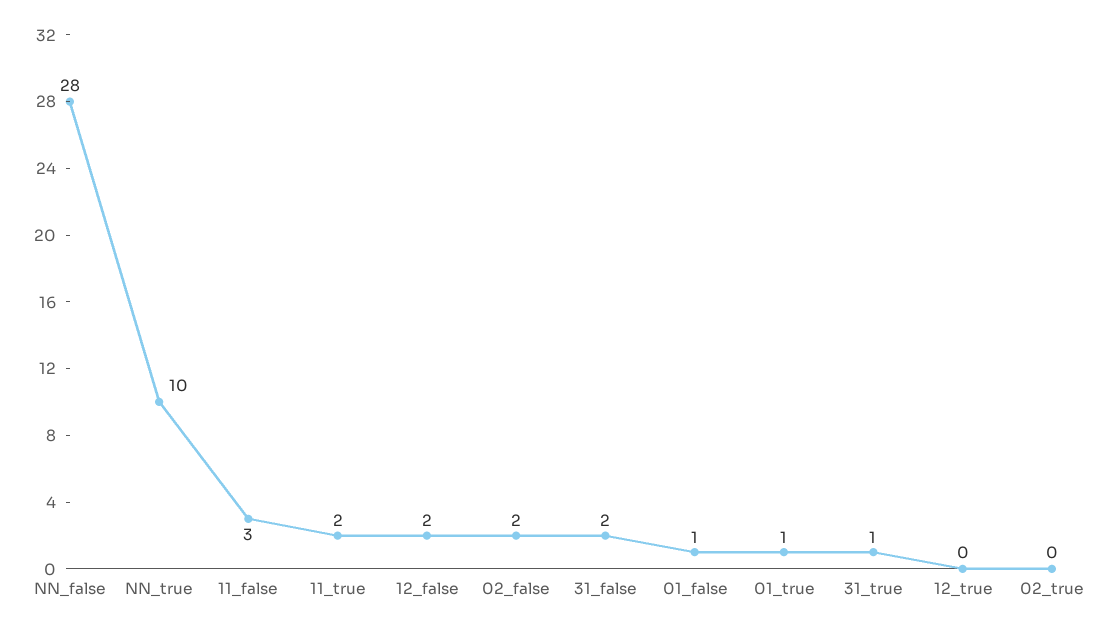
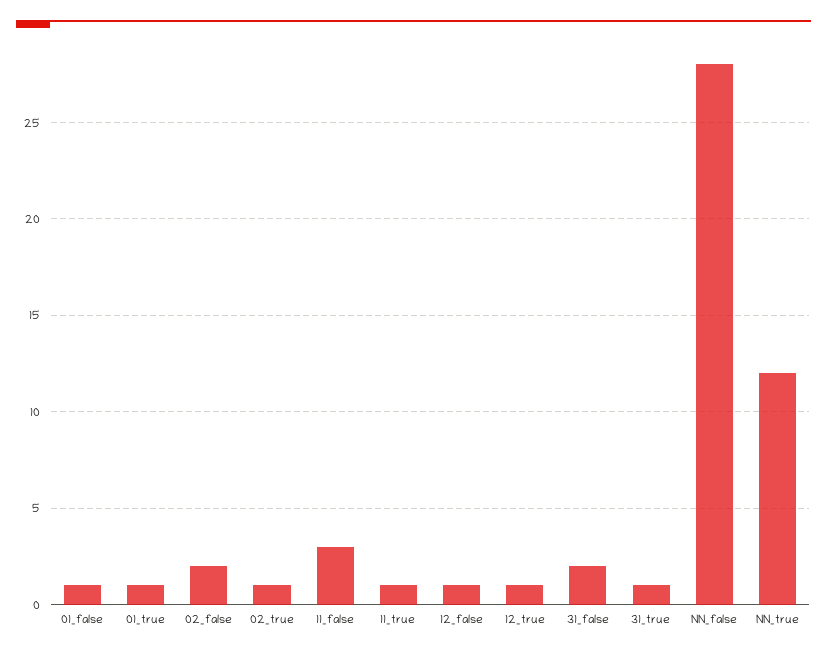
NN_true: 10 -> 12
11_true: 2 -> 1
12_false: 2 -> 1
12_true: 0 -> 1
02_true: 0 -> 1

